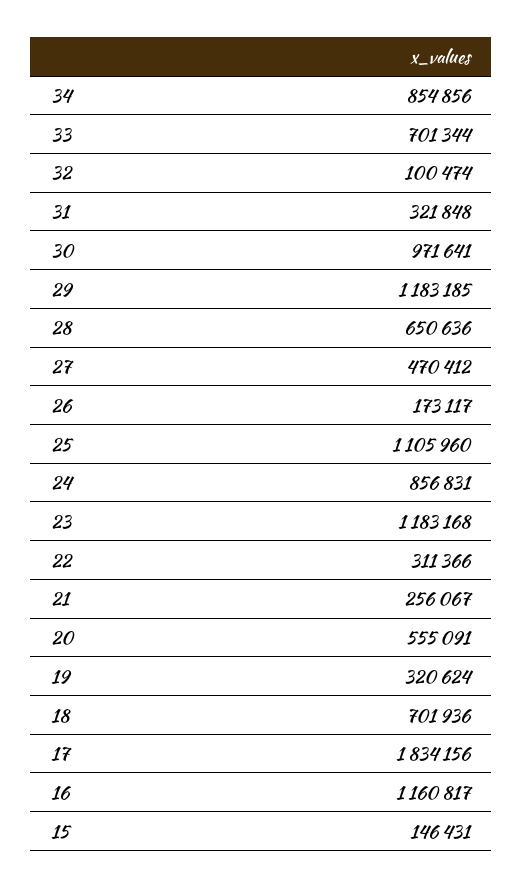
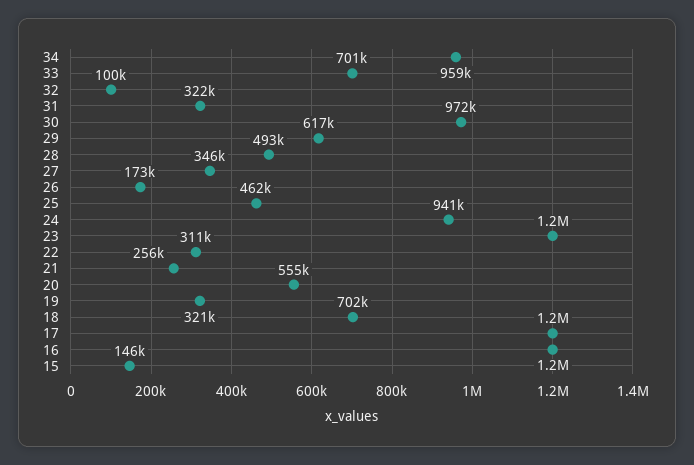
34: 854856 -> 959000
29: 1183185 -> 617000
28: 650636 -> 493000
27: 470412 -> 346000
25: 1105960 -> 462000
24: 856831 -> 941000
17: 1834156 -> 1200000

